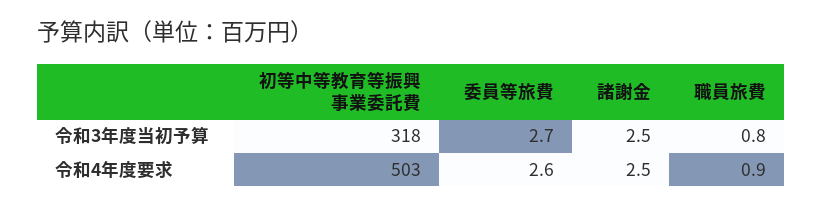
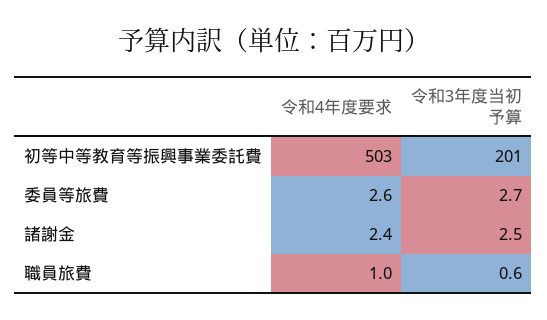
初等中等教育等振興事業委託費, 令和3年度当初予算: 318 -> 201
職員旅費, 令和3年度当初予算: 0.8 -> 0.6
諸謝金, 令和4年度要求: 2.5 -> 2.4
職員旅費, 令和4年度要求: 0.9 -> 1

